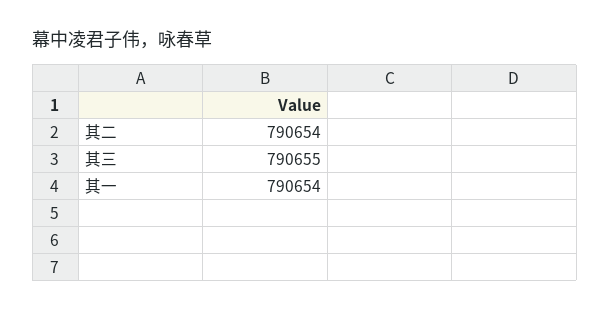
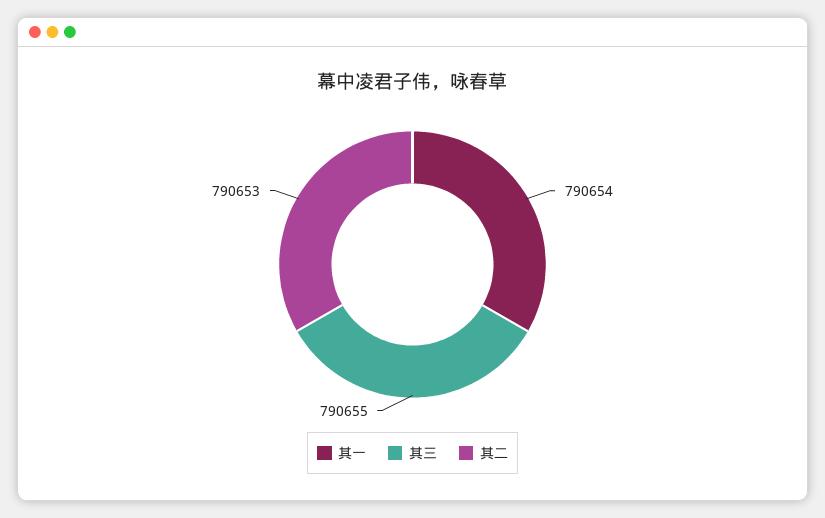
其二: 790654 -> 790653

